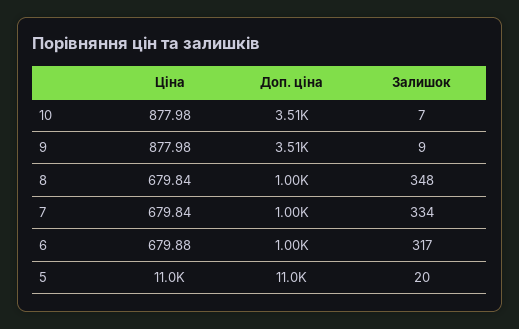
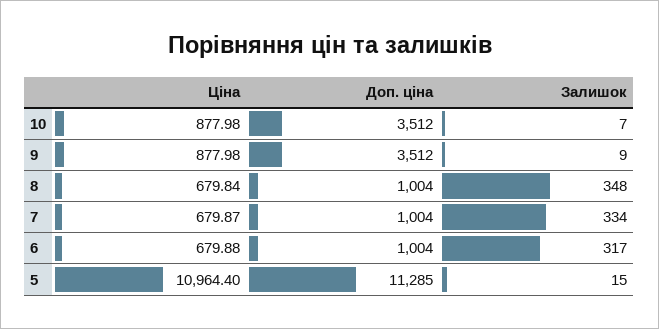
Ціна, 7: 679.84 -> 679.87
Доп. ціна, 5: 11000 -> 11285
Залишок, 5: 20 -> 15

